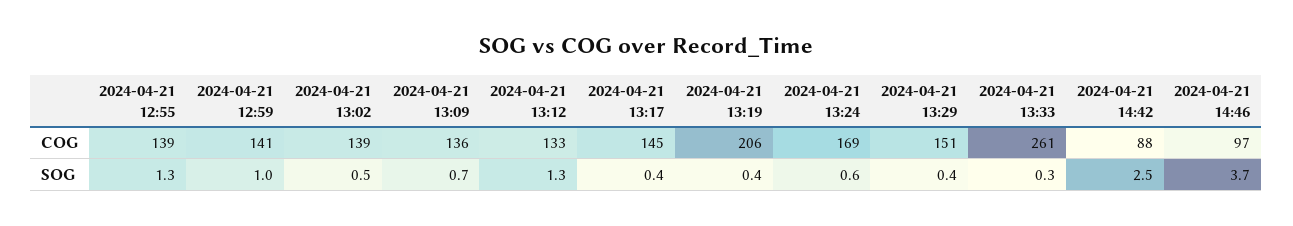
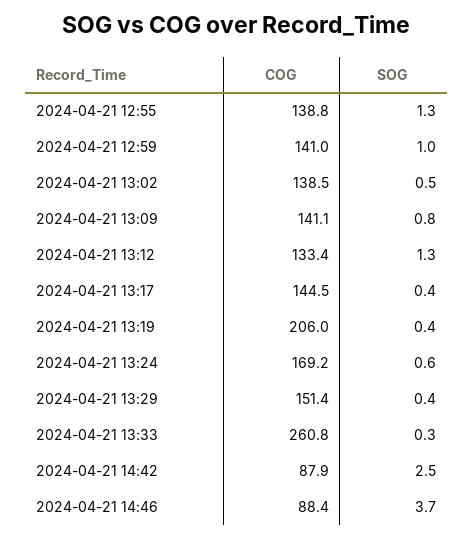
2024-04-21 13:09, COG: 136 -> 141.1
2024-04-21 14:46, COG: 97 -> 88.4
2024-04-21 13:09, SOG: 0.7 -> 0.8

